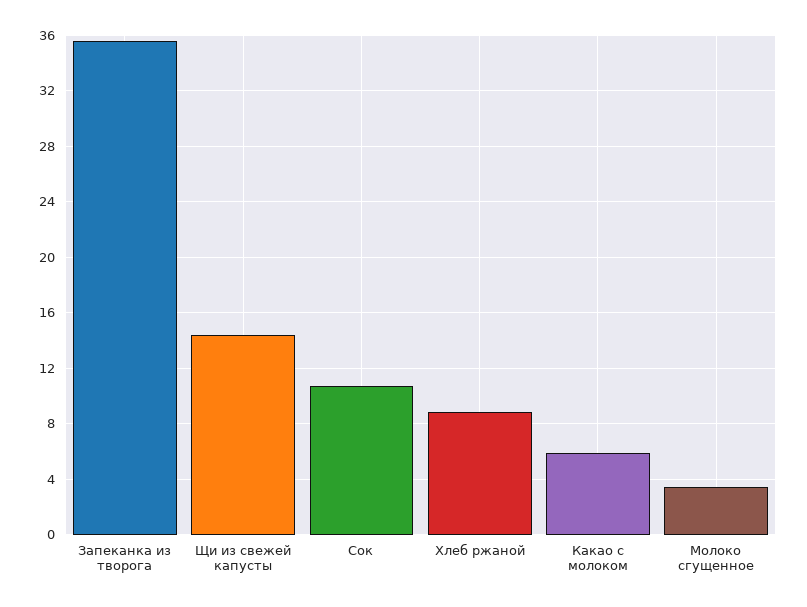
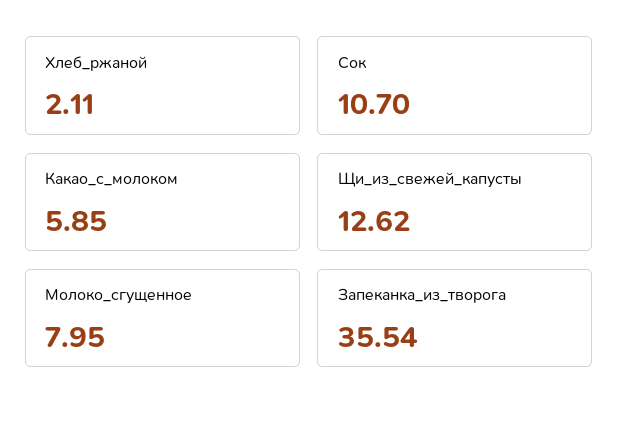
Щи из свежей капусты: 14.5 -> 12.62
Хлеб ржаной: 9 -> 2.11
Молоко сгущенное: 3.5 -> 7.95

